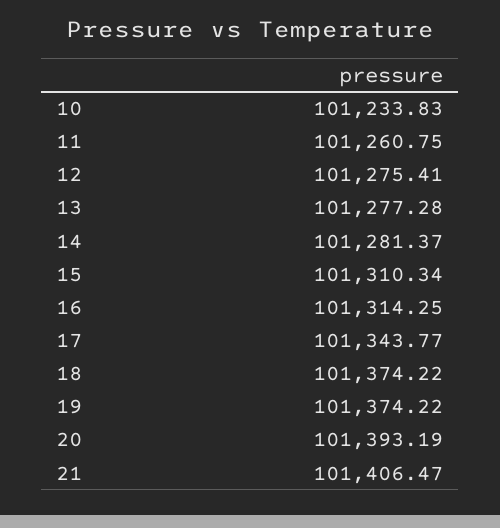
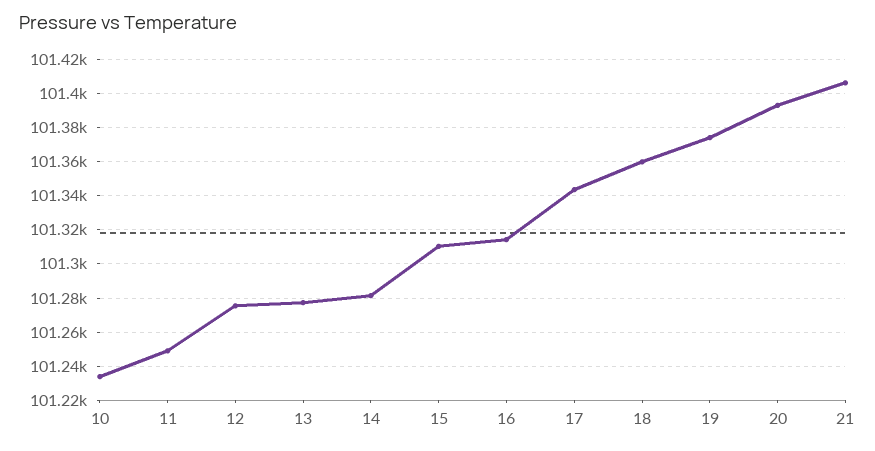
11: 101260.75 -> 101250
18: 101374.22 -> 101360

